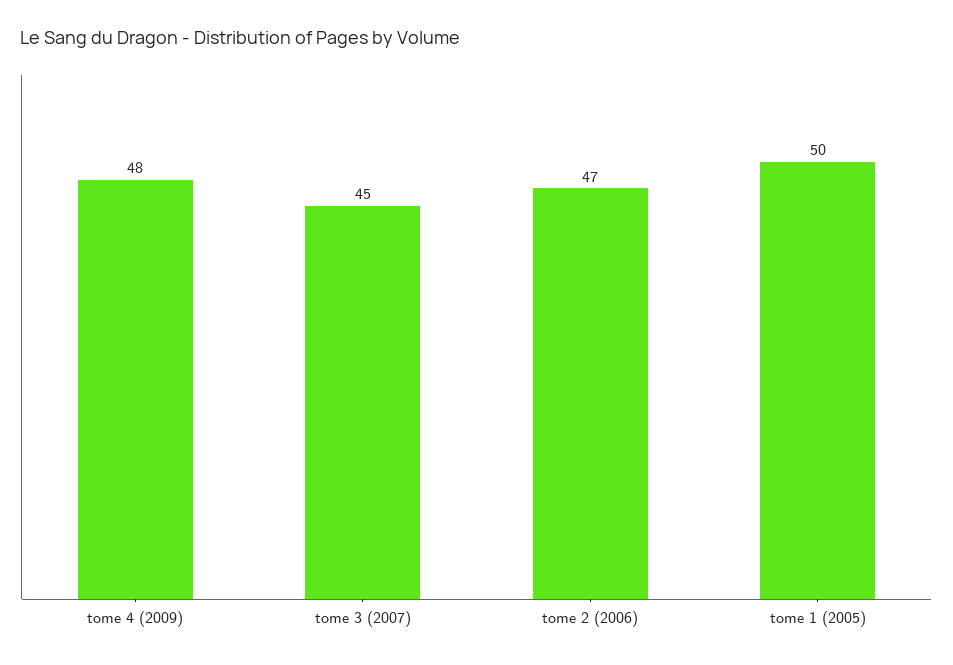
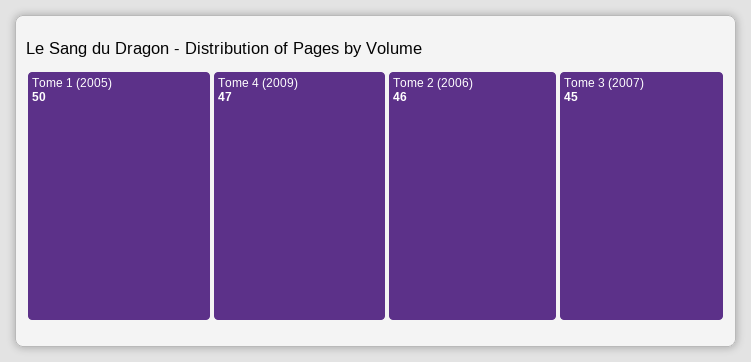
tome 4 (2009): 48 -> 47
tome 2 (2006): 47 -> 46

